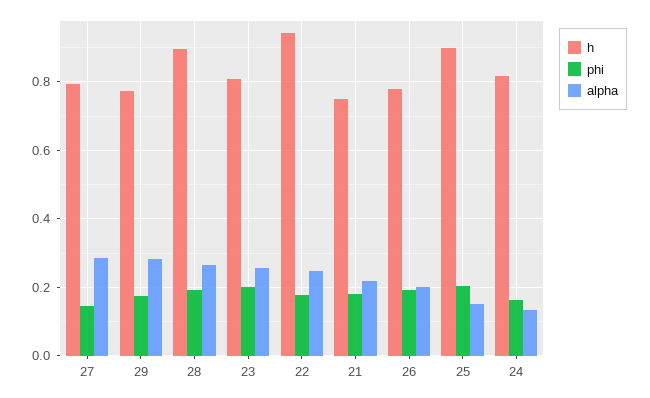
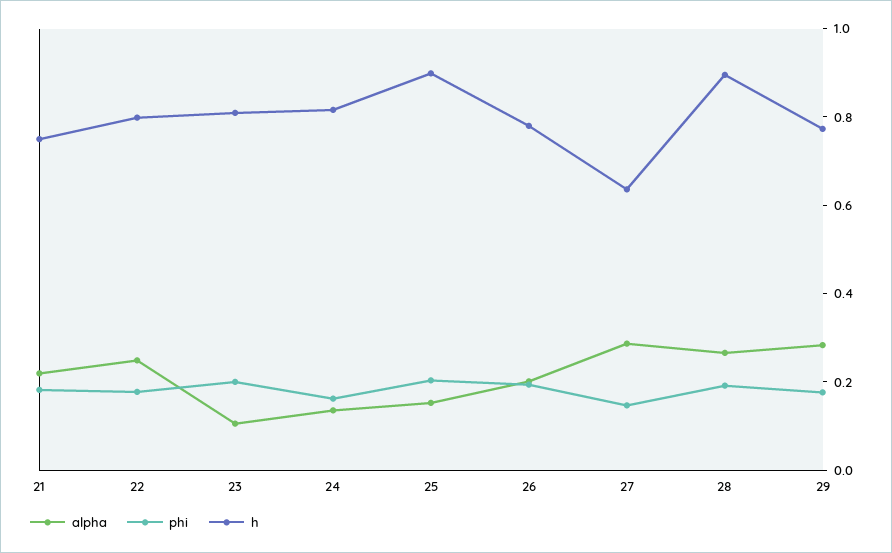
h, 27: 0.8 -> 0.65
alpha, 23: 0.26 -> 0.1
h, 22: 0.94 -> 0.8

